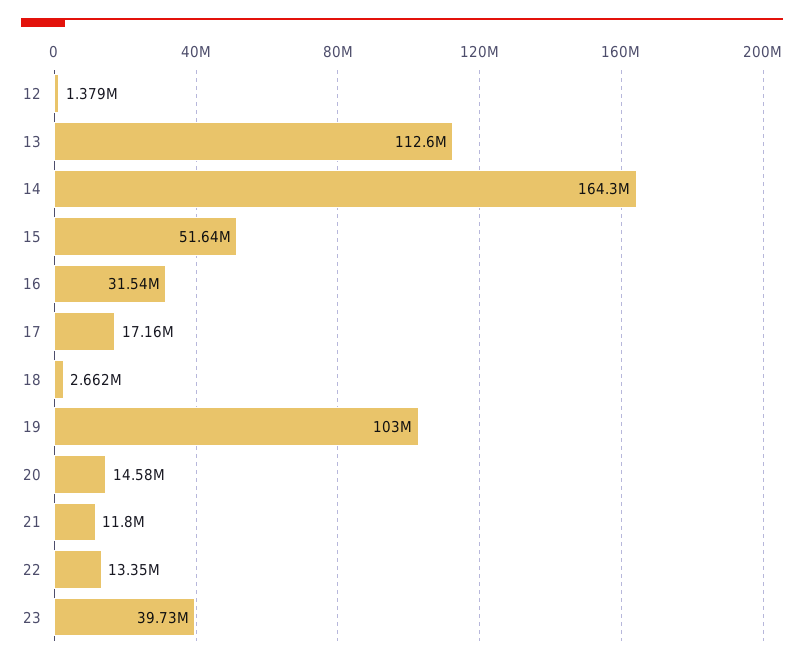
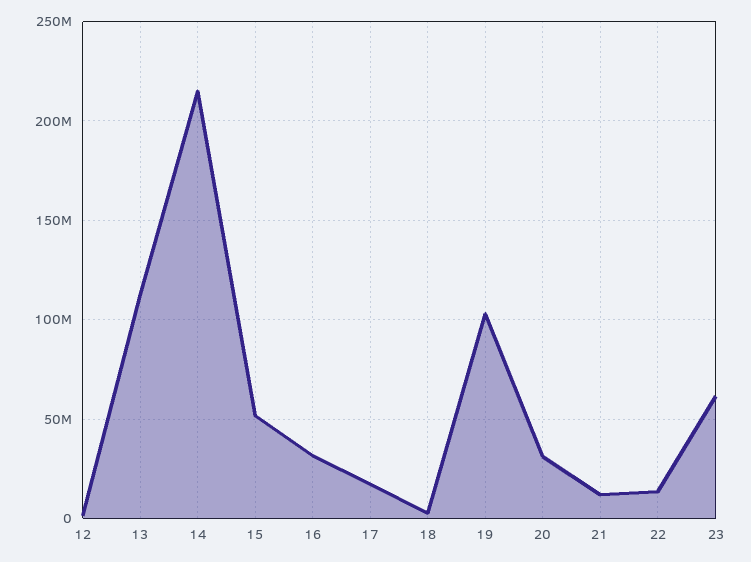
14: 164300000 -> 215000000
20: 14580000 -> 30000000
23: 39730000 -> 60000000

